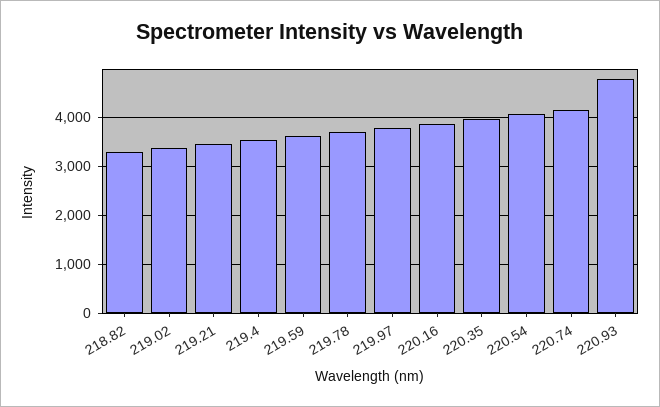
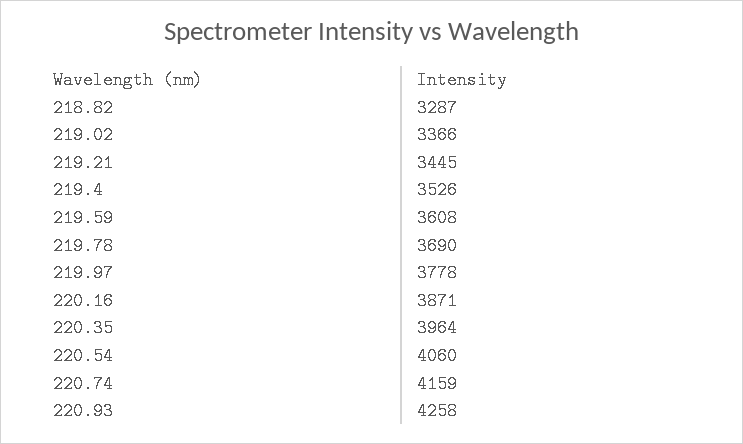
220.93: 4800 -> 4258

